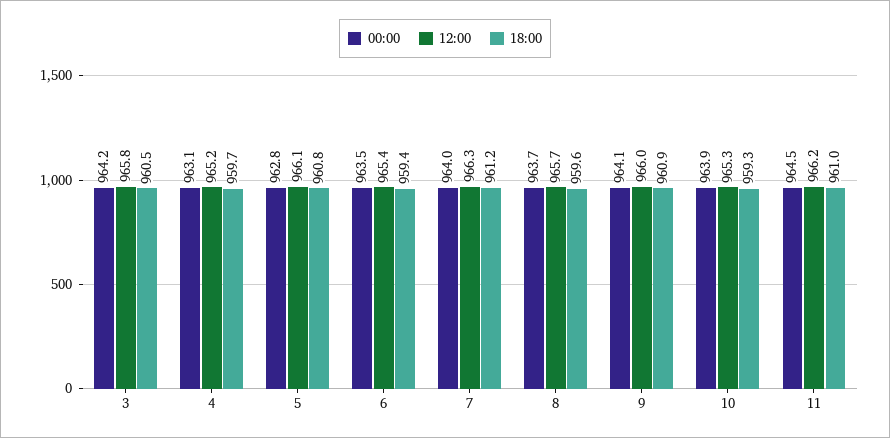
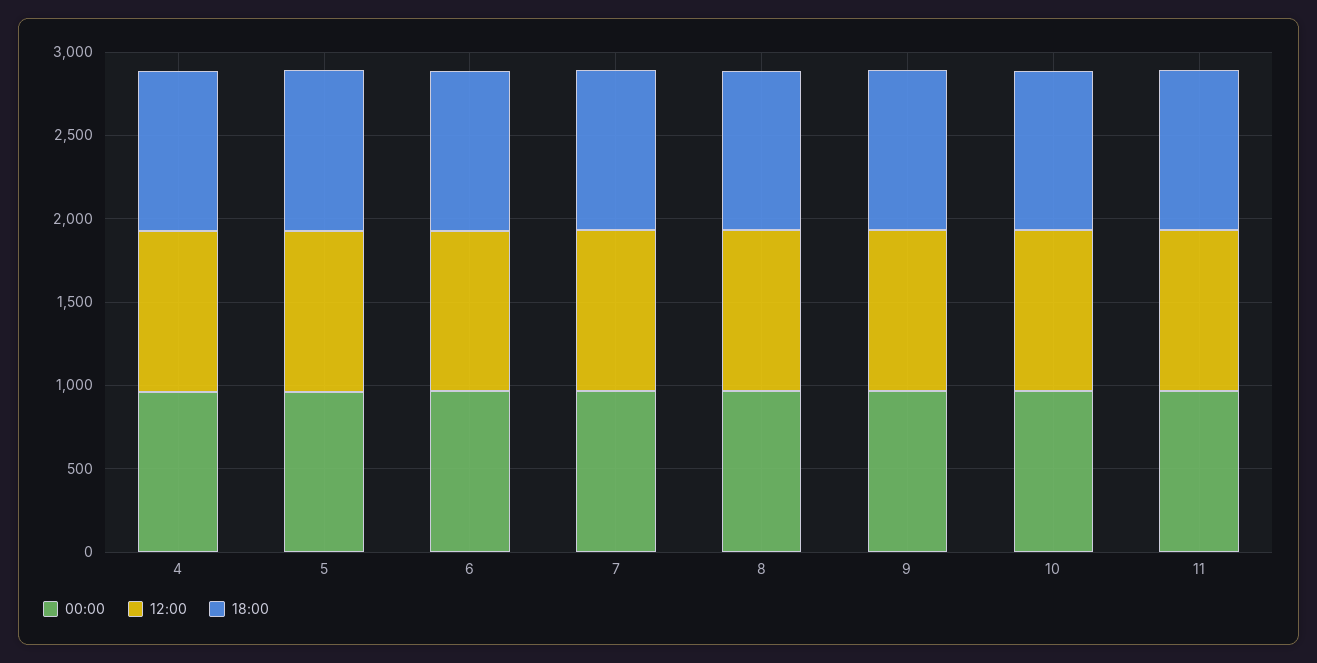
00:00, 3: 964.2 -> none
12:00, 3: 965.8 -> none
18:00, 3: 960.5 -> none

